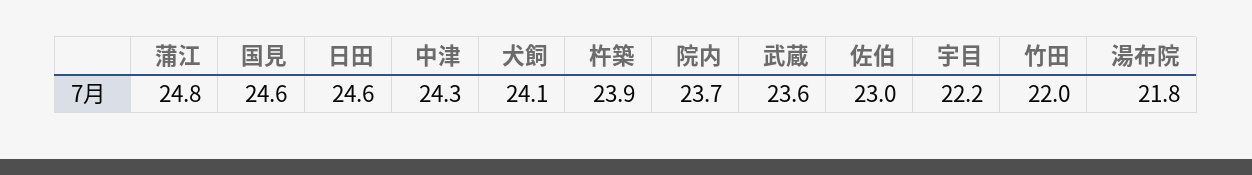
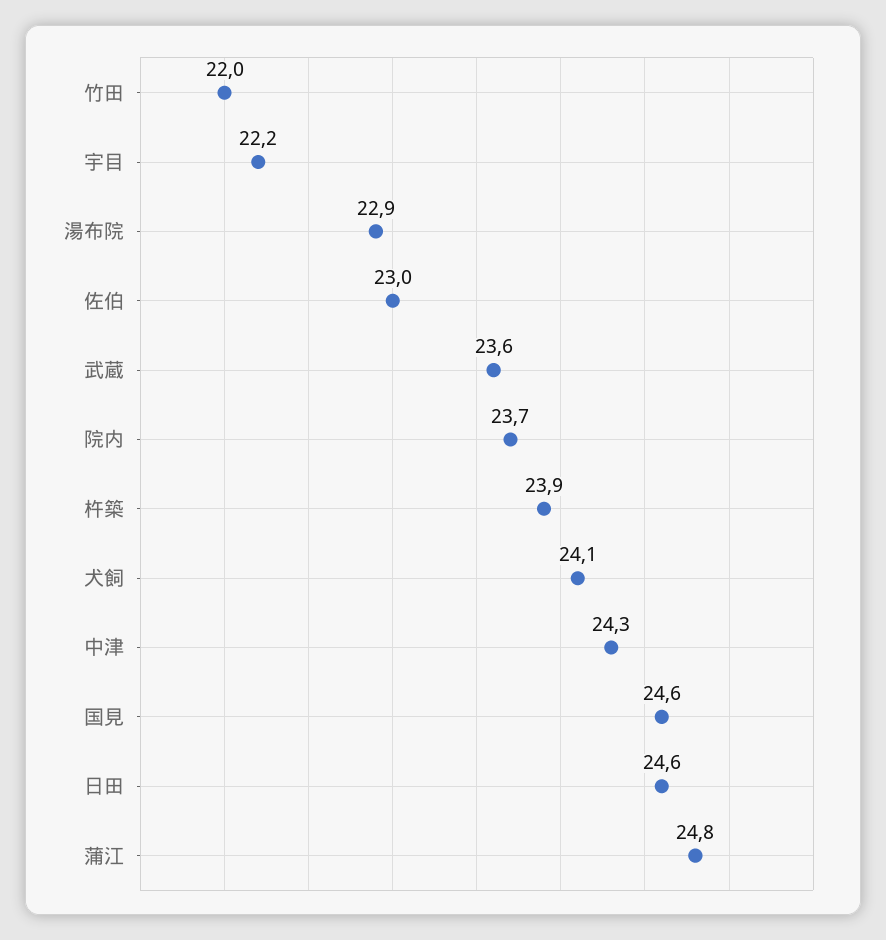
湯布院: 21.8 -> 22.9

